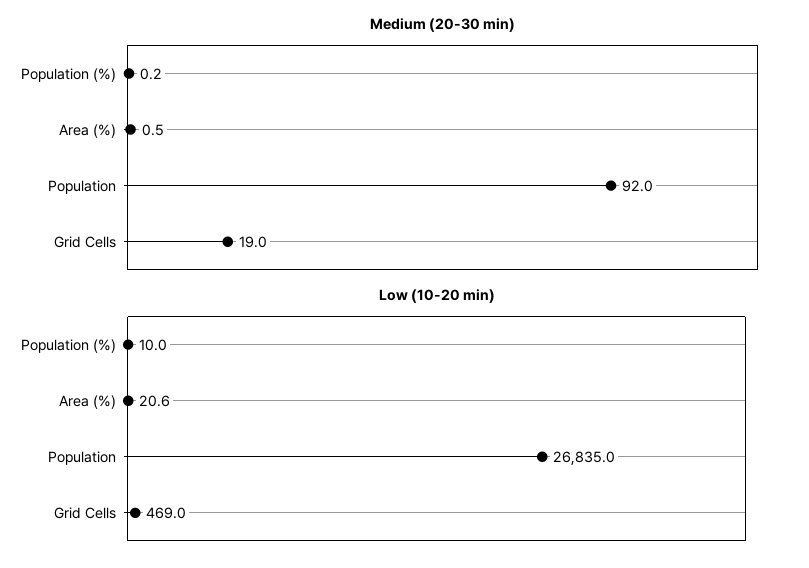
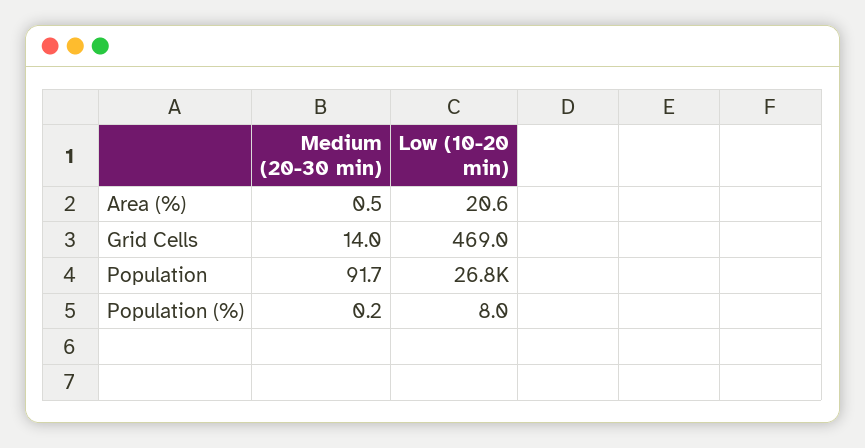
Medium (20-30 min), Population: 92 -> 91.7
Medium (20-30 min), Grid Cells: 19 -> 14
Low (10-20 min), Population (%): 10 -> 8

